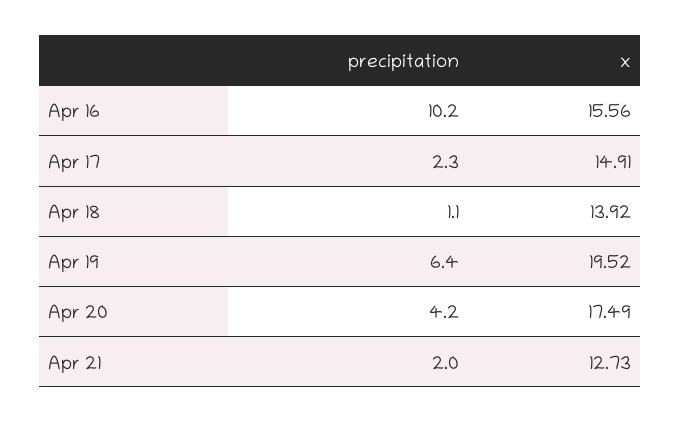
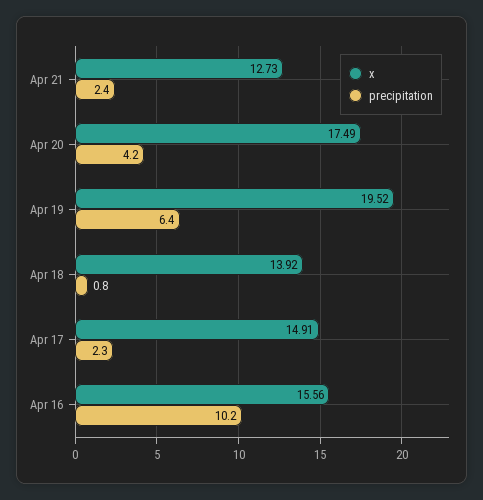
precipitation, Apr 18: 1.1 -> 0.8
precipitation, Apr 21: 2 -> 2.4

